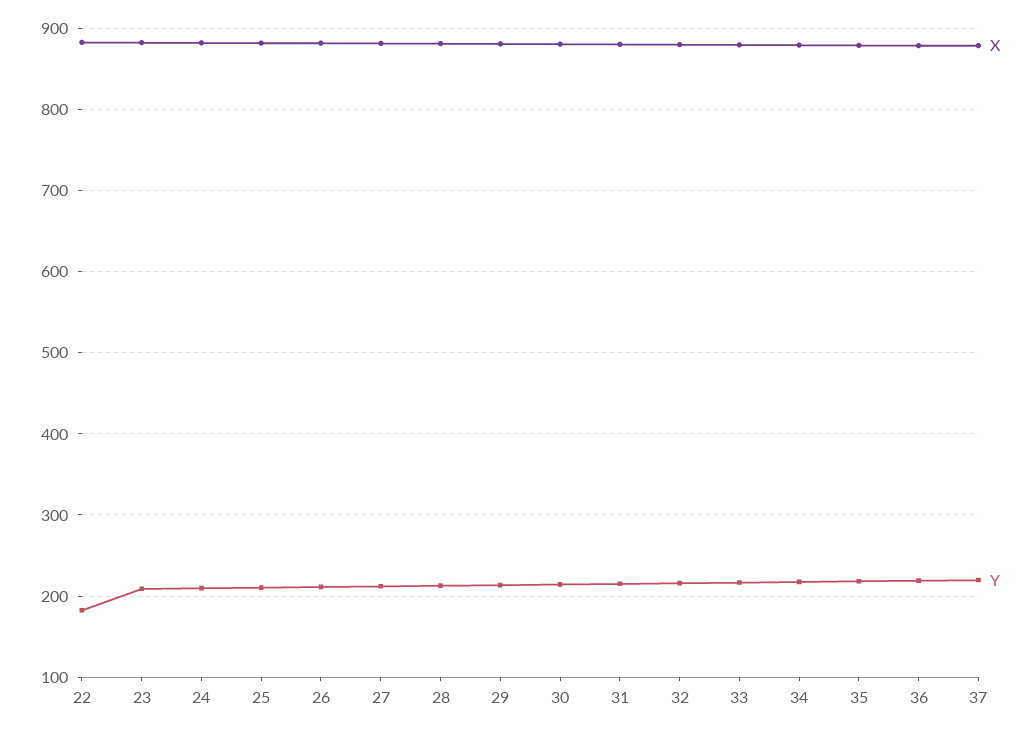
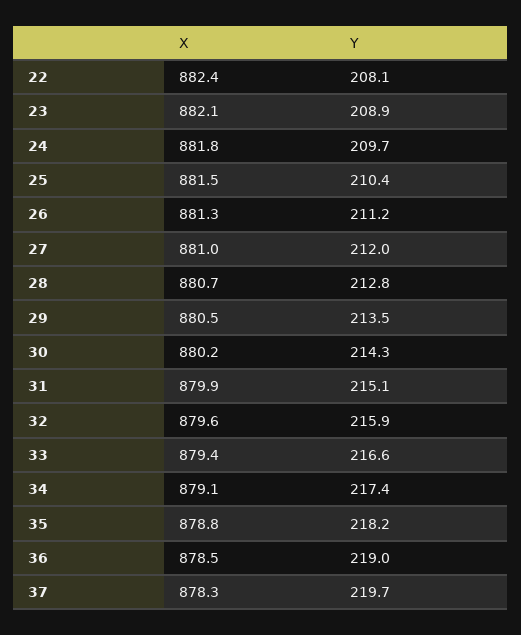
Y, 22: 180 -> 208.1

